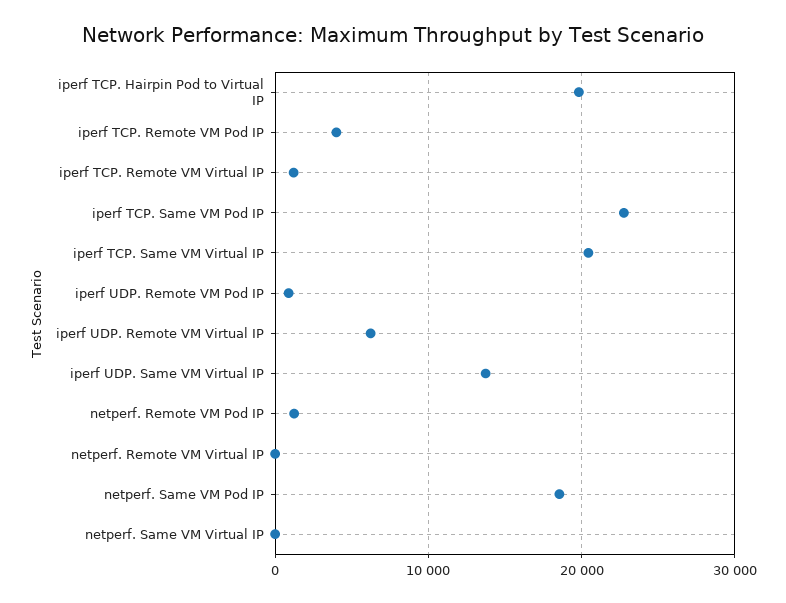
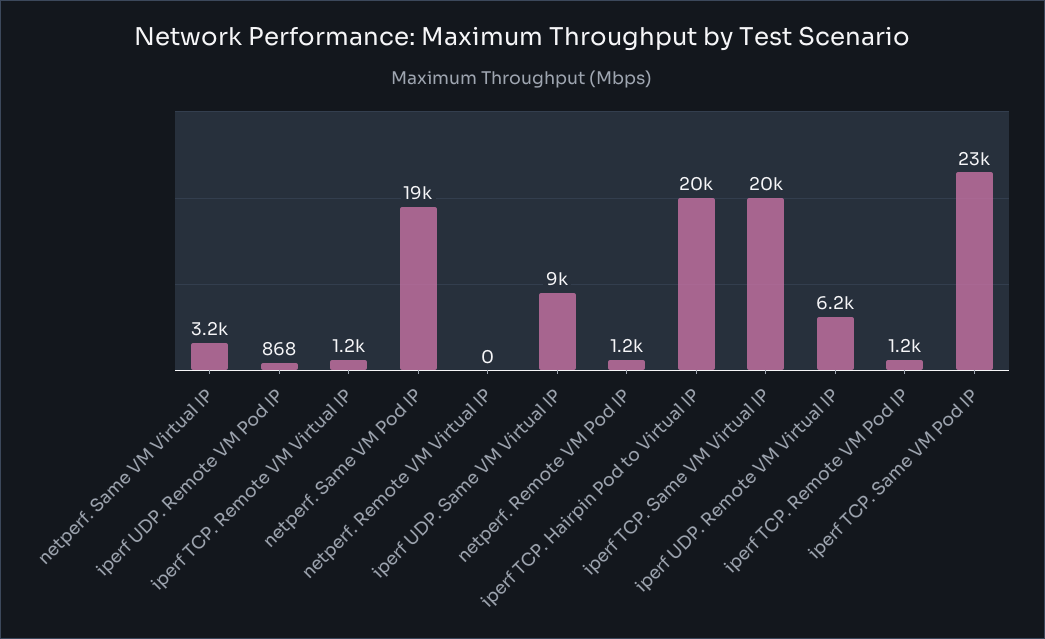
iperf TCP. Remote VM Pod IP: 4000 -> 1200
iperf UDP. Same VM Virtual IP: 14000 -> 9000
netperf. Same VM Virtual IP: 0 -> 3200

